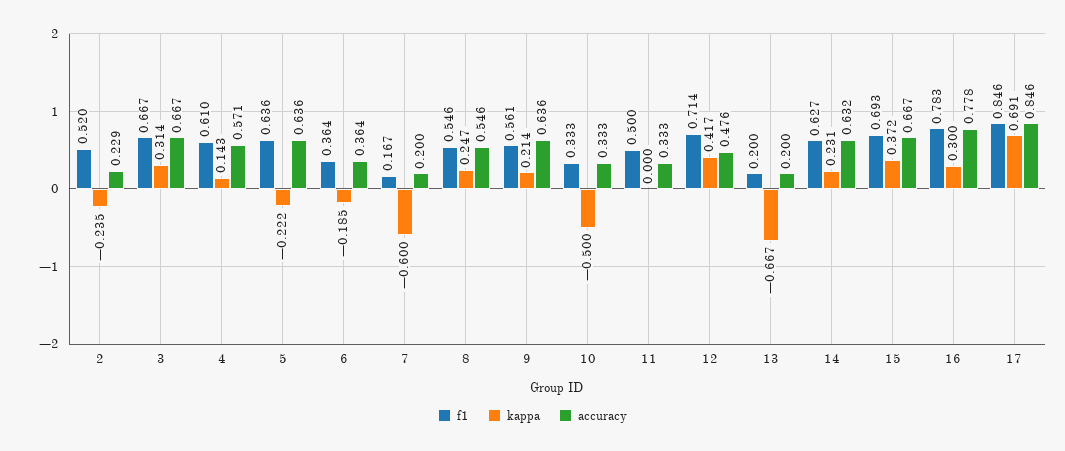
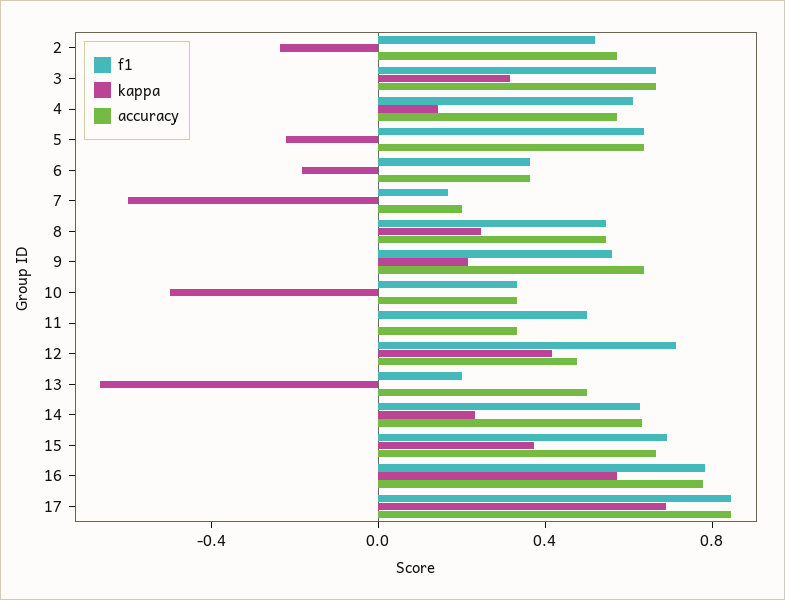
accuracy, 2: 0.229 -> 0.6
accuracy, 13: 0.2 -> 0.5
kappa, 16: 0.3 -> 0.6

